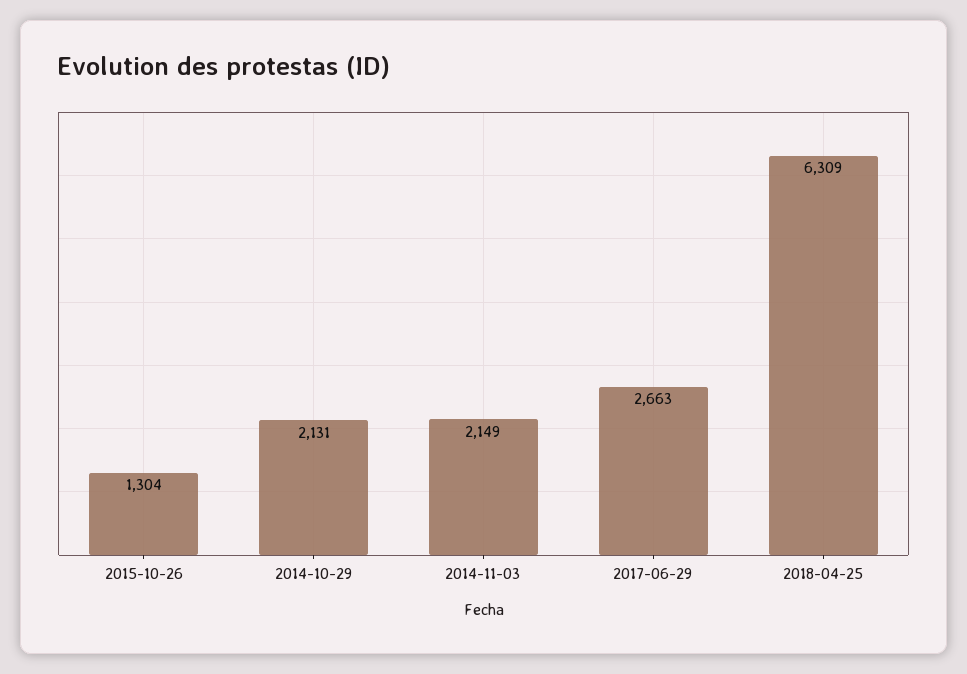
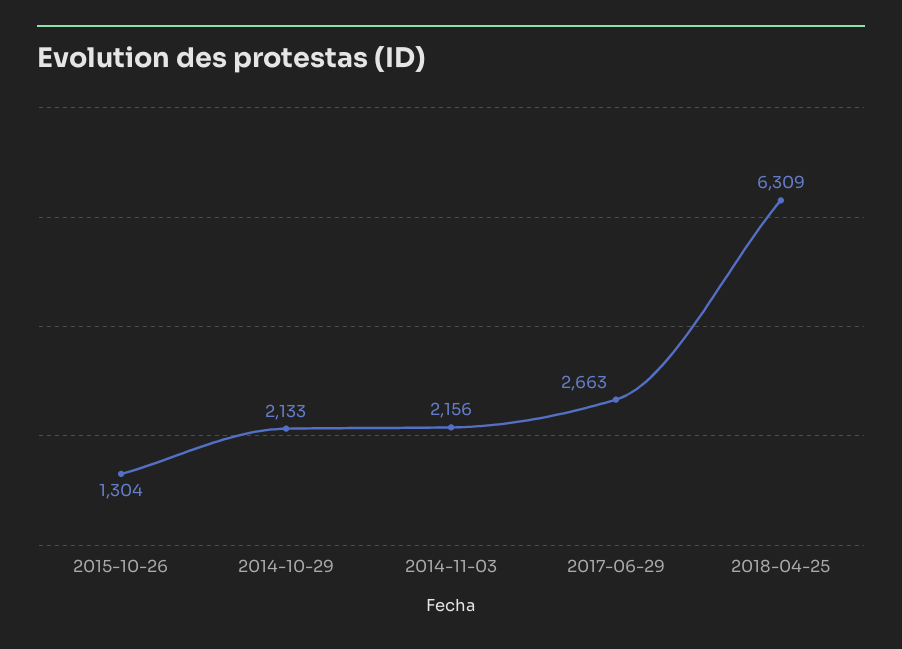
2014-10-29: 2131 -> 2133
2014-11-03: 2149 -> 2156

